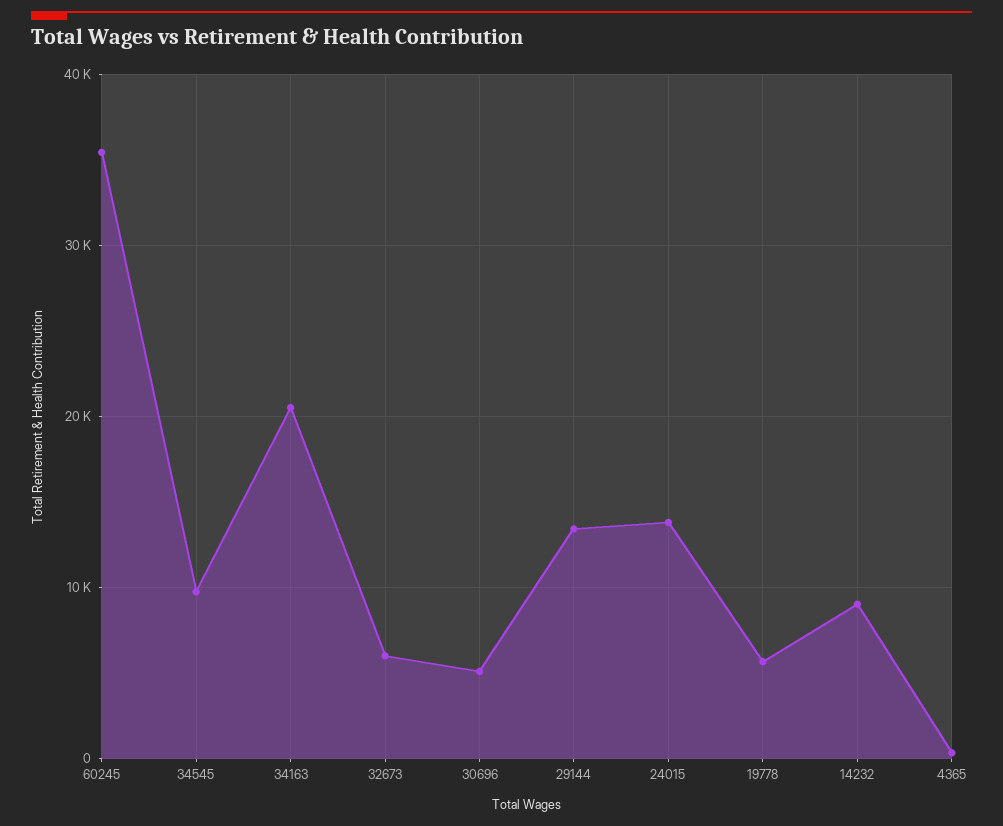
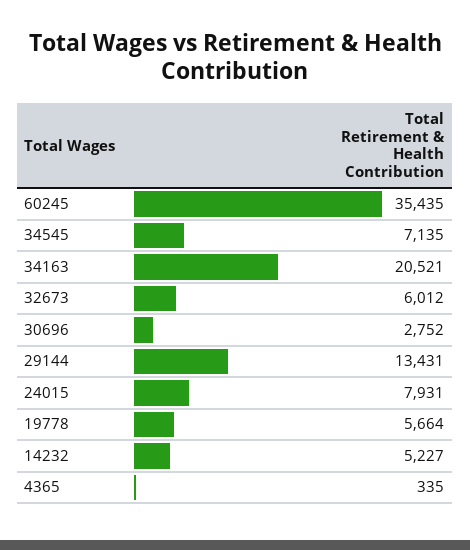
34545: 10000 -> 7135
30696: 5000 -> 2752
24015: 14000 -> 7931
14232: 9000 -> 5227

